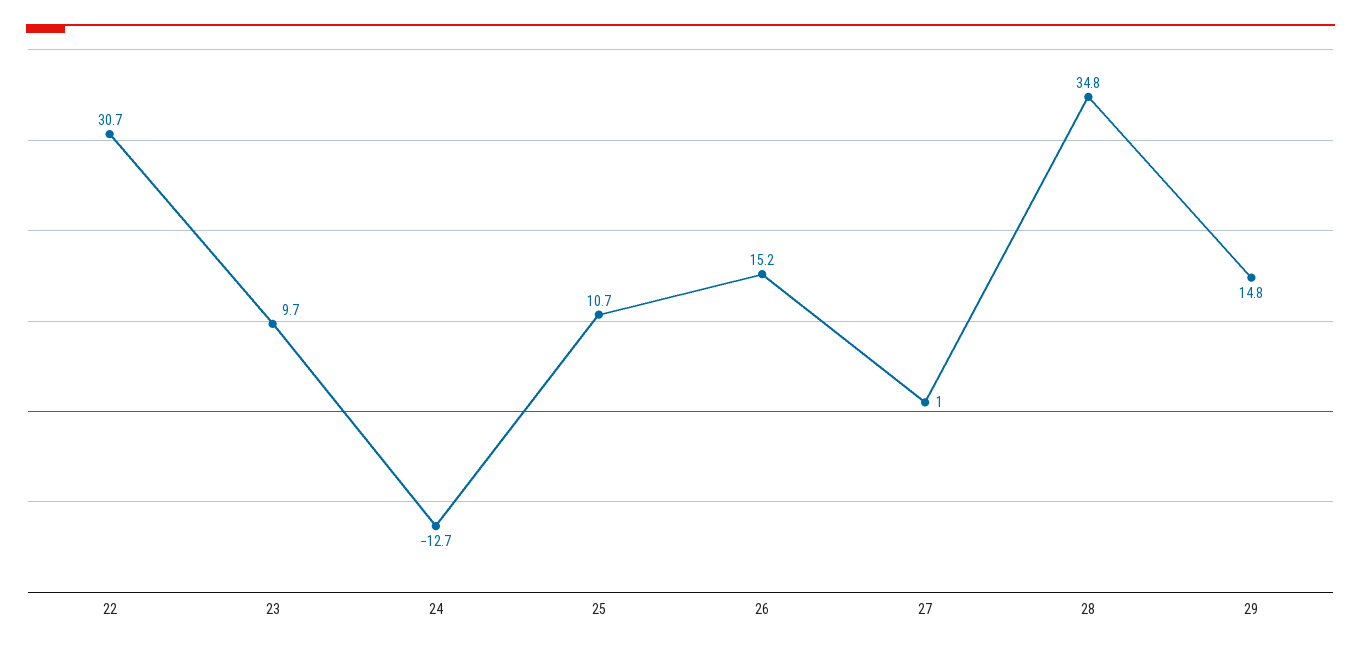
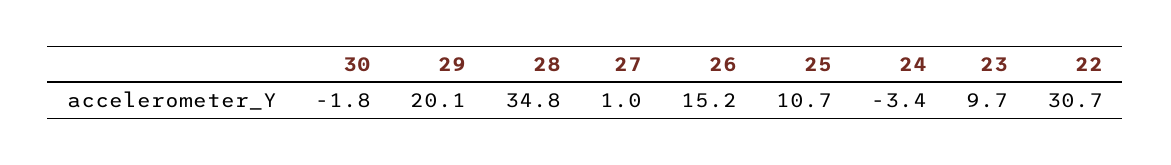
24: -12.7 -> -3.4
29: 14.8 -> 20.1
30: none -> -1.8

